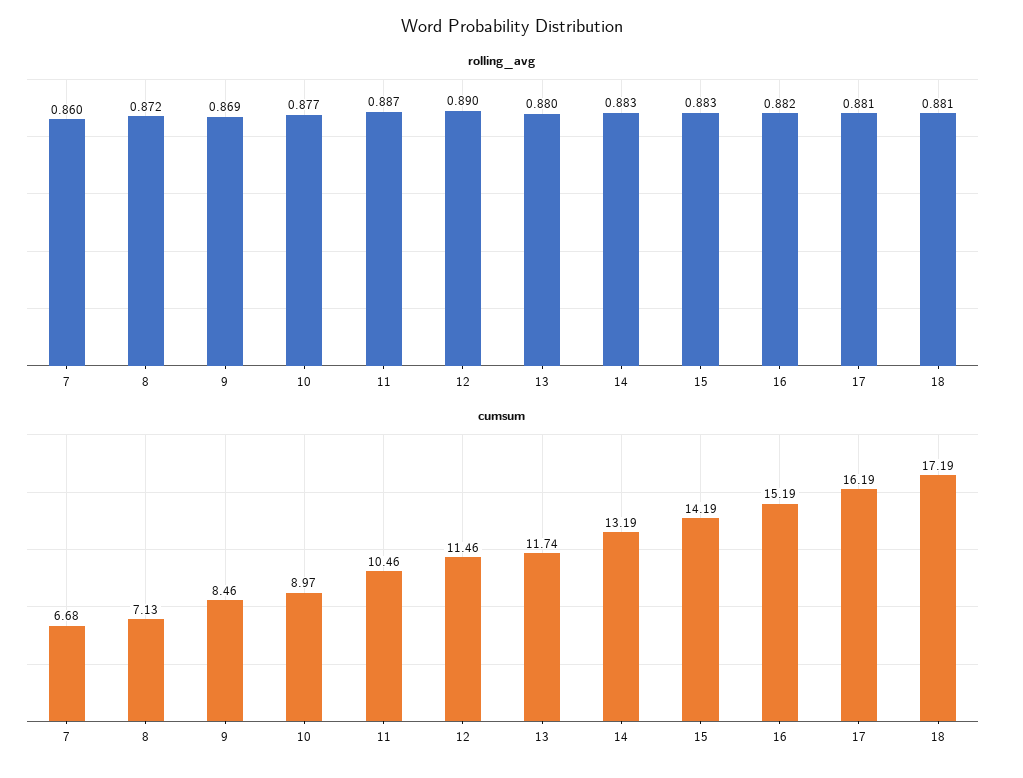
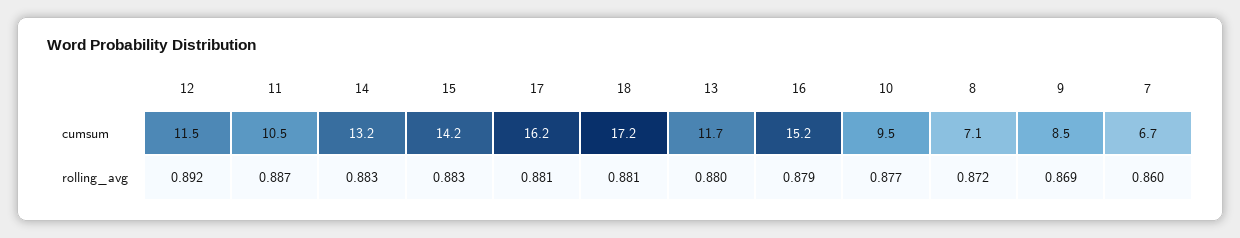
rolling_avg, 12: 0.89 -> 0.892
rolling_avg, 16: 0.882 -> 0.879
cumsum, 10: 8.97 -> 9.5

